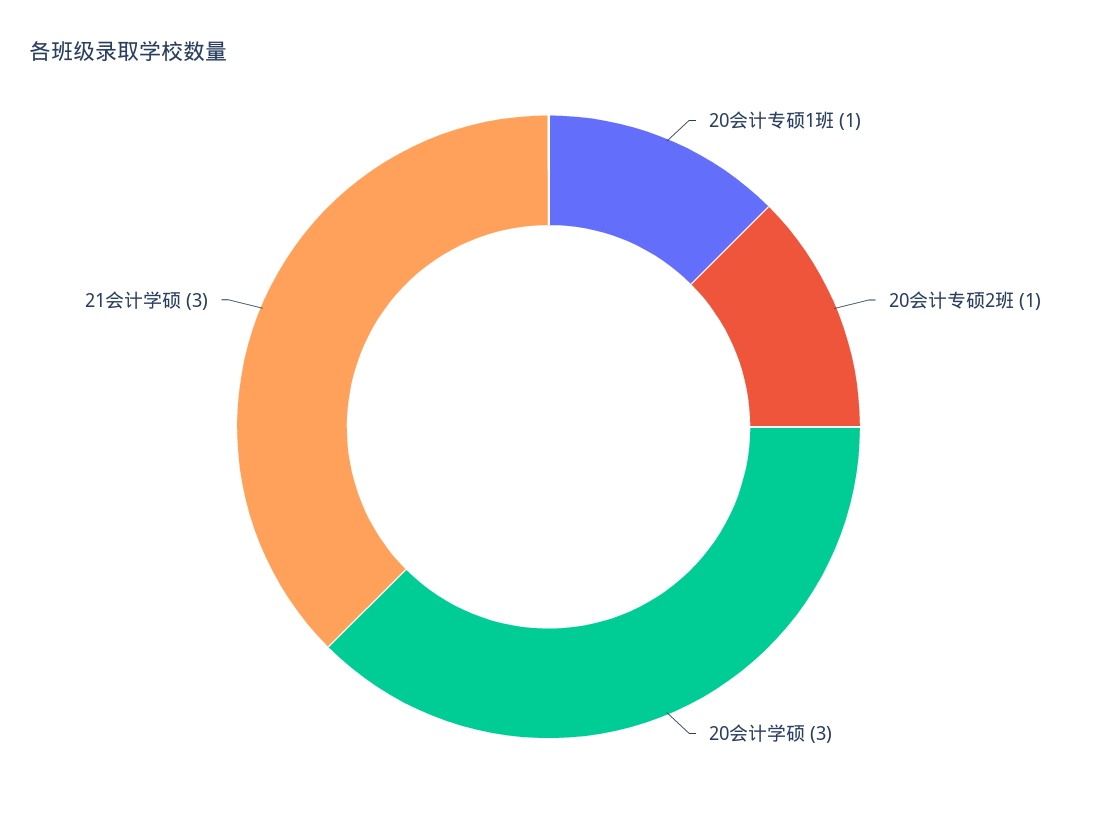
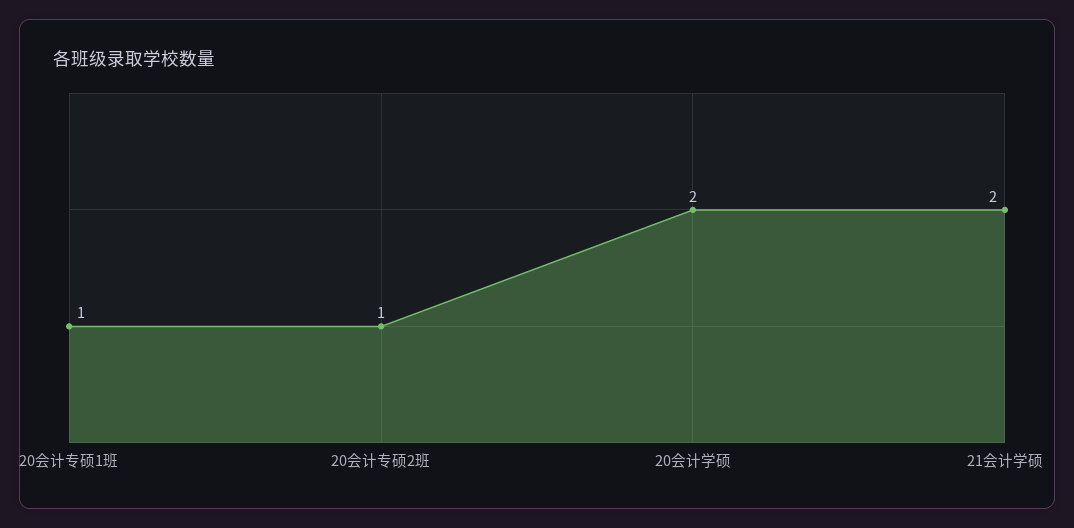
20会计学硕: 3 -> 2
21会计学硕: 3 -> 2

